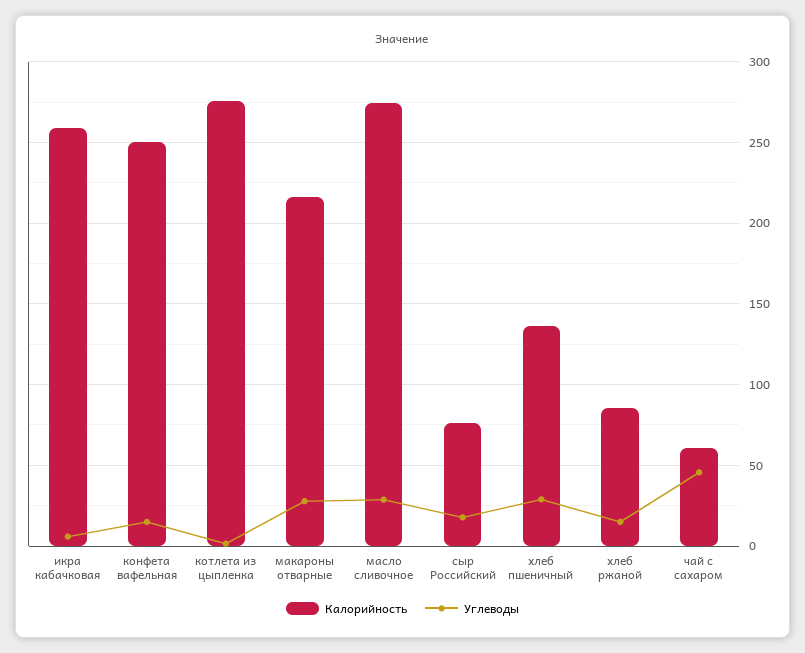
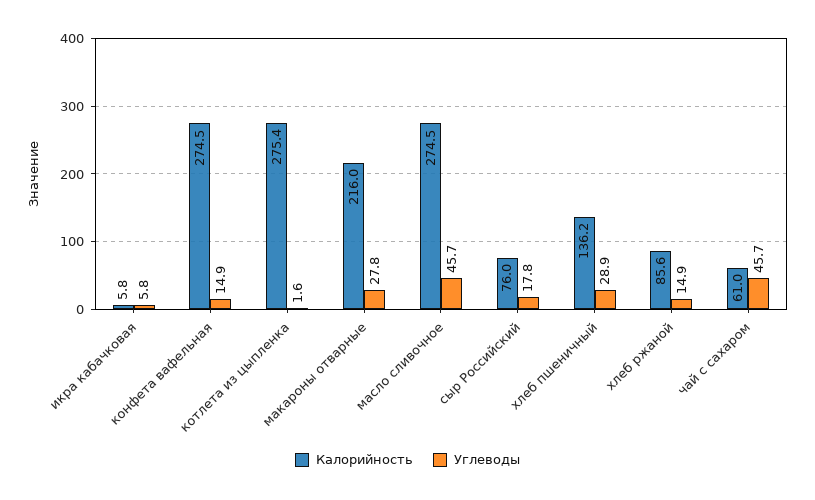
Калорийность, икра кабачковая: 260 -> 5.8
Калорийность, конфета вафельная: 250 -> 274.5
Углеводы, масло сливочное: 30 -> 45.7

